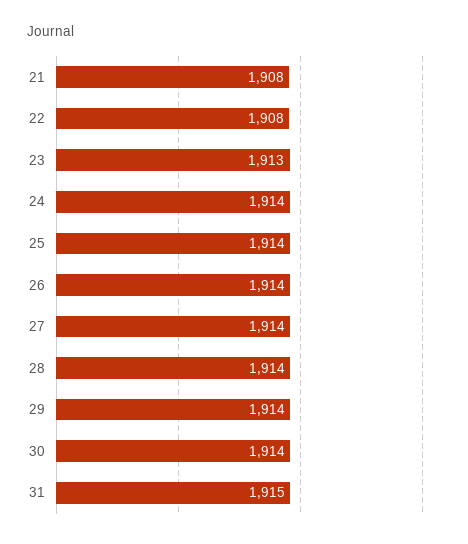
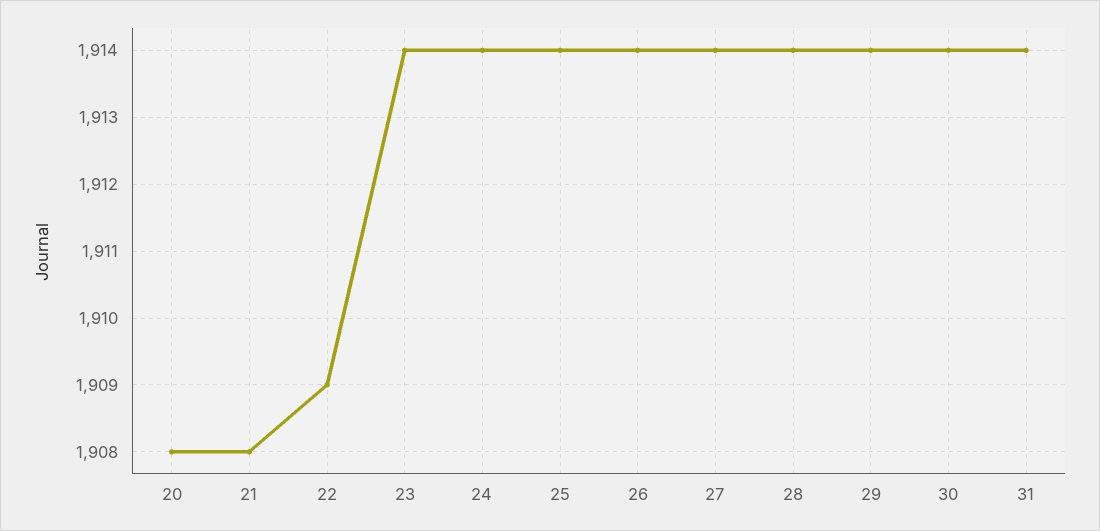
22: 1908 -> 1909
23: 1913 -> 1914
31: 1915 -> 1914
20: none -> 1908

